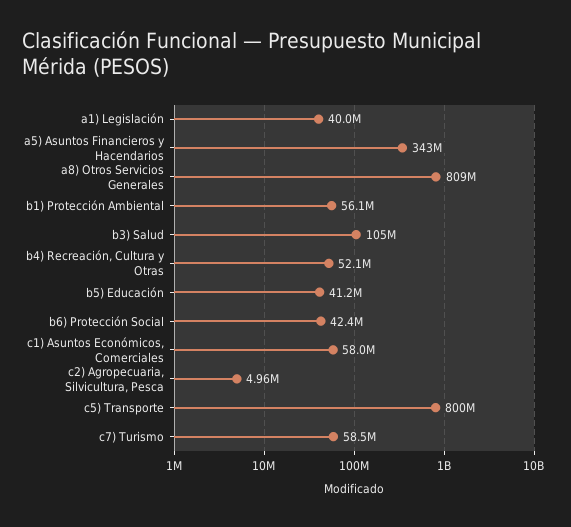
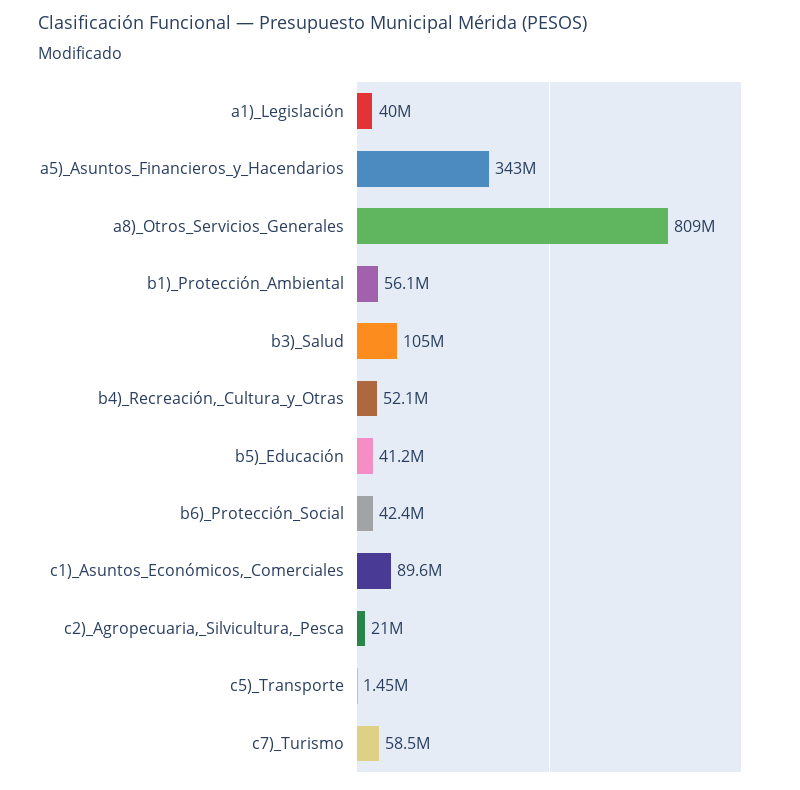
c1) Asuntos Económicos, Comerciales: 58000000 -> 89600000
c2) Agropecuaria, Silvicultura, Pesca: 4960000 -> 21000000
c5) Transporte: 800000000 -> 1450000

